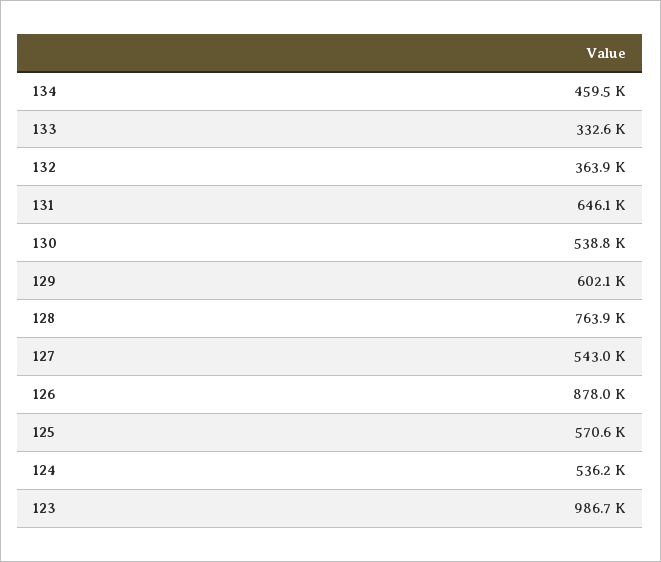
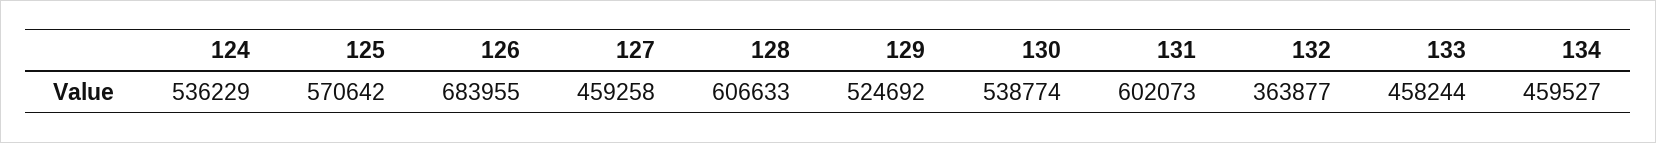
133: 332600 -> 458244
131: 646100 -> 602073
129: 602100 -> 524692
128: 763900 -> 606633
127: 543000 -> 459258
126: 878000 -> 683955
123: 986700 -> none

